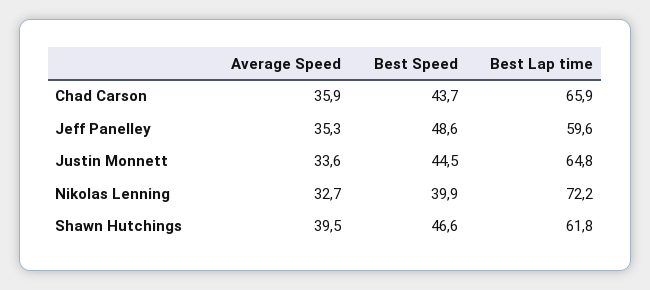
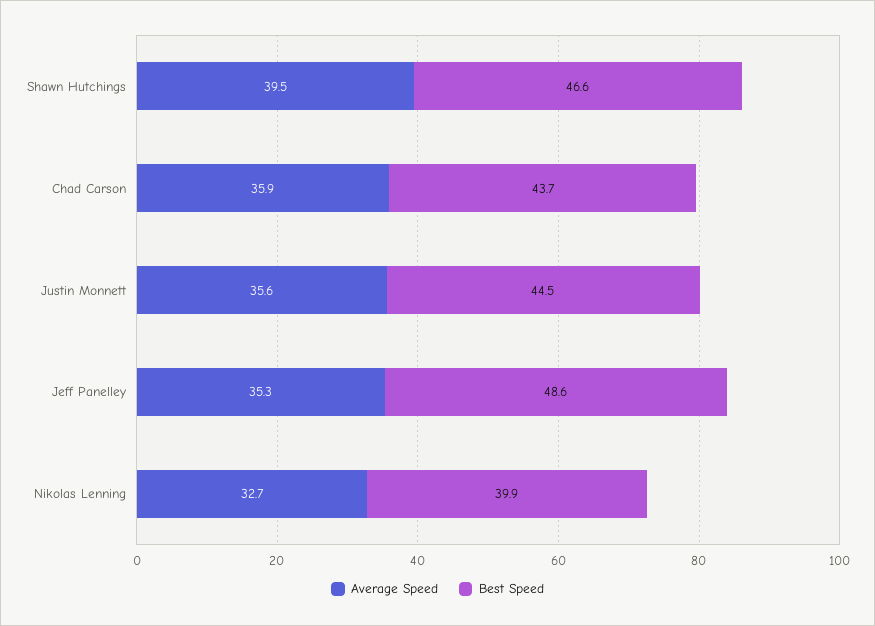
Best Lap time, Chad Carson: 65.9 -> none
Best Lap time, Jeff Panelley: 59.6 -> none
Average Speed, Justin Monnett: 33.6 -> 35.6
Best Lap time, Justin Monnett: 64.8 -> none
Best Lap time, Nikolas Lenning: 72.2 -> none
Best Lap time, Shawn Hutchings: 61.8 -> none

